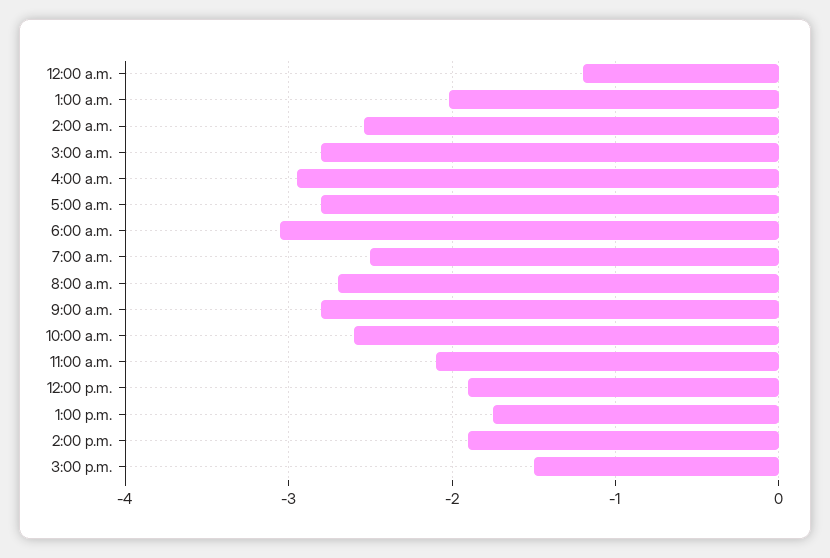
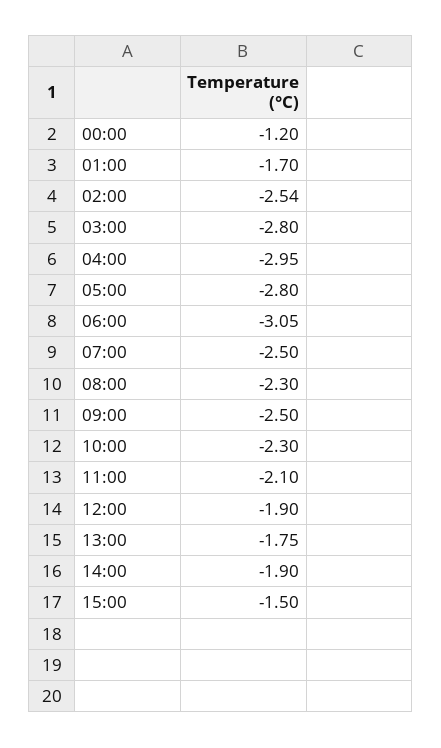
1:00 a.m.: -2 -> -1.7
8:00 a.m.: -2.7 -> -2.3
9:00 a.m.: -2.8 -> -2.5
10:00 a.m.: -2.6 -> -2.3

